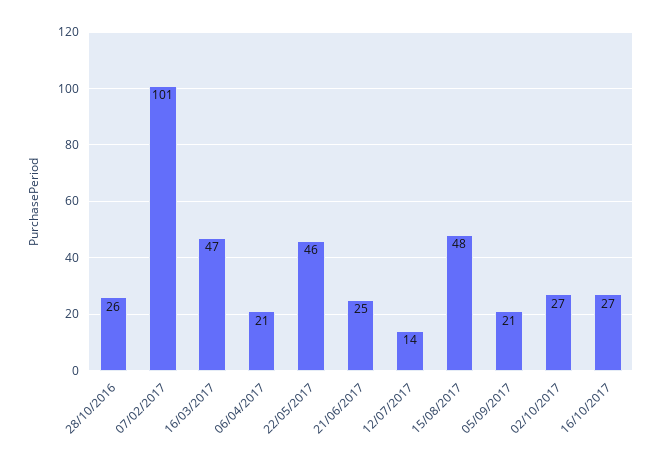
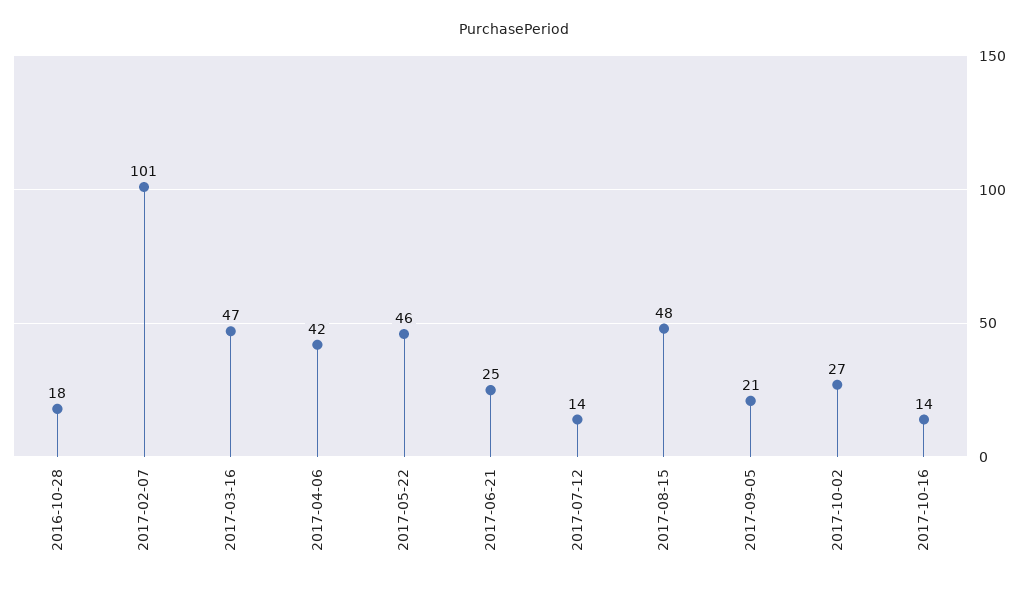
28/10/2016: 26 -> 18
06/04/2017: 21 -> 42
16/10/2017: 27 -> 14

